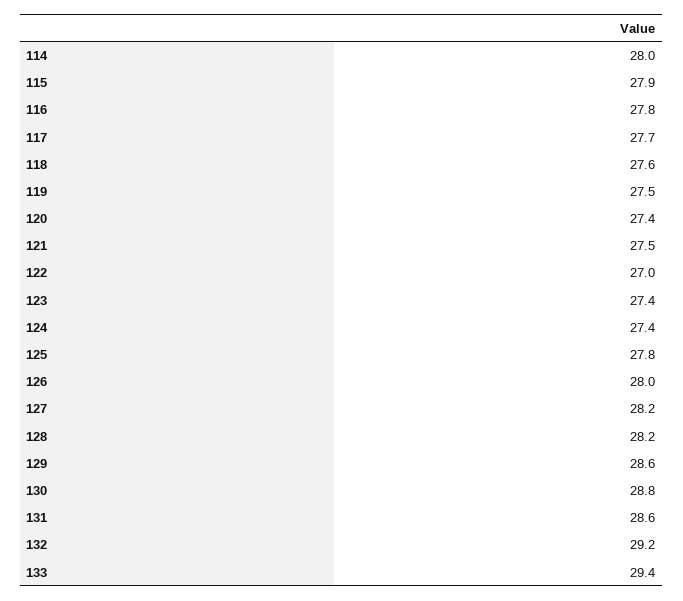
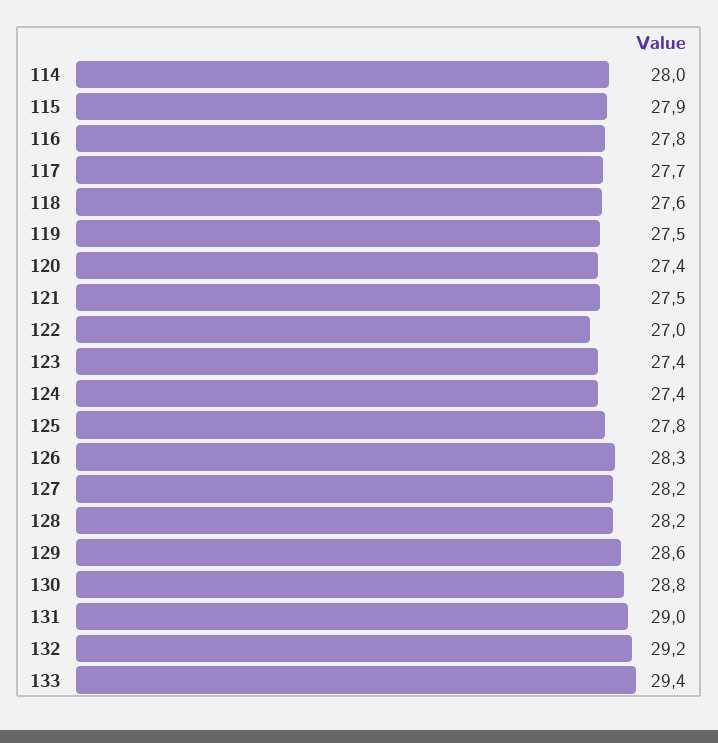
126: 28 -> 28.3
131: 28.6 -> 29

